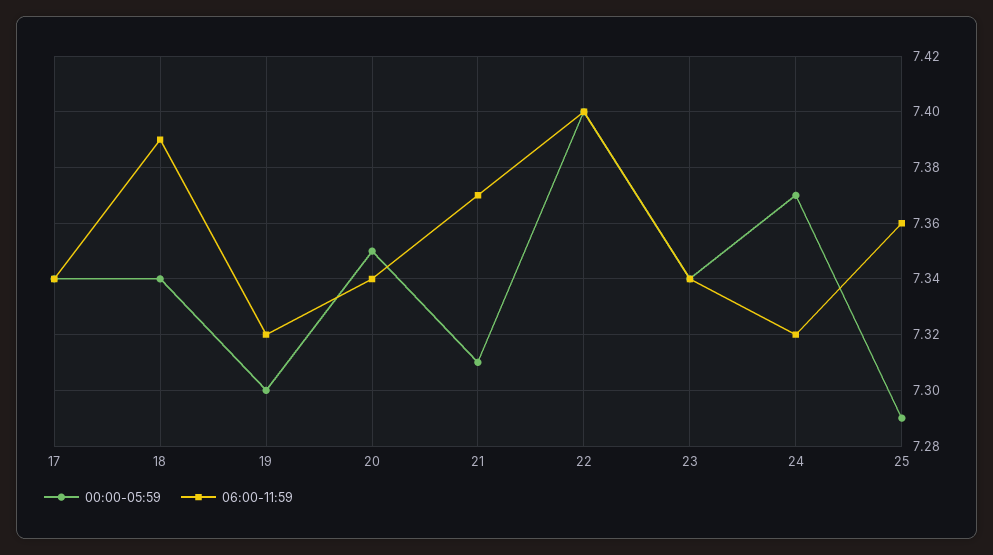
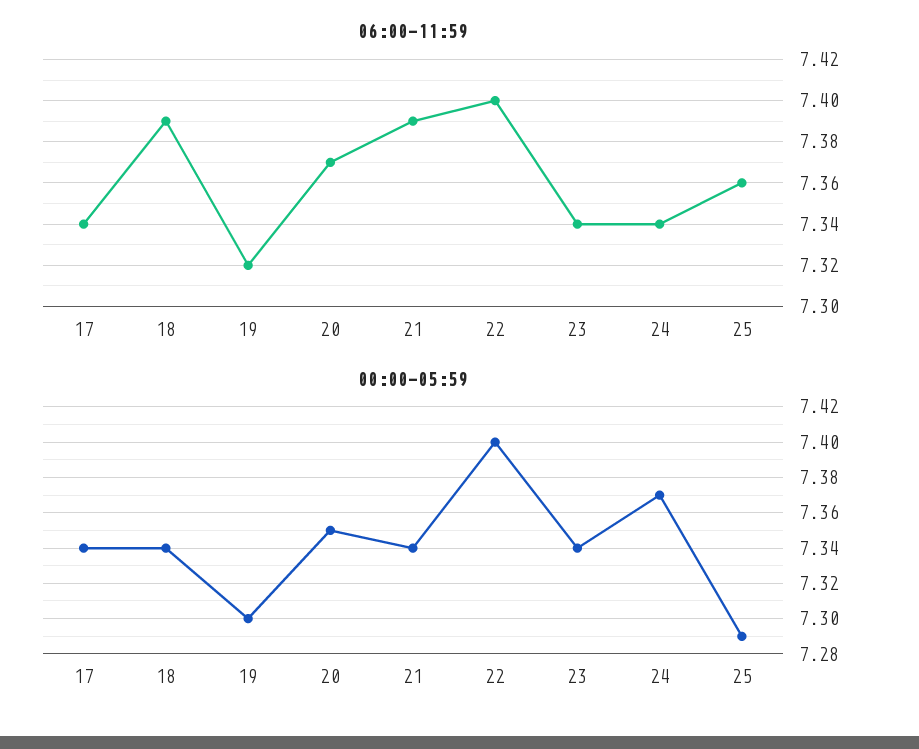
06:00-11:59, 20: 7.34 -> 7.37
00:00-05:59, 21: 7.31 -> 7.34
06:00-11:59, 21: 7.37 -> 7.39
06:00-11:59, 24: 7.32 -> 7.34

